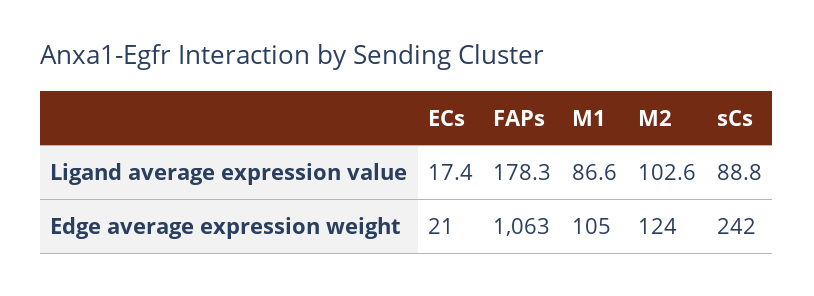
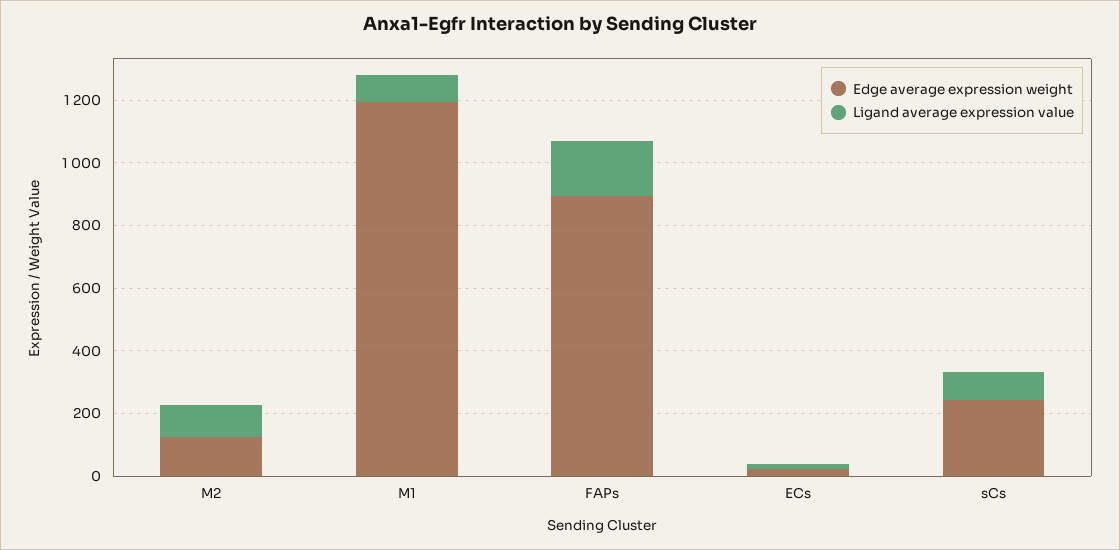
Edge average expression weight, FAPs: 1063 -> 900
Edge average expression weight, M1: 105 -> 1200

